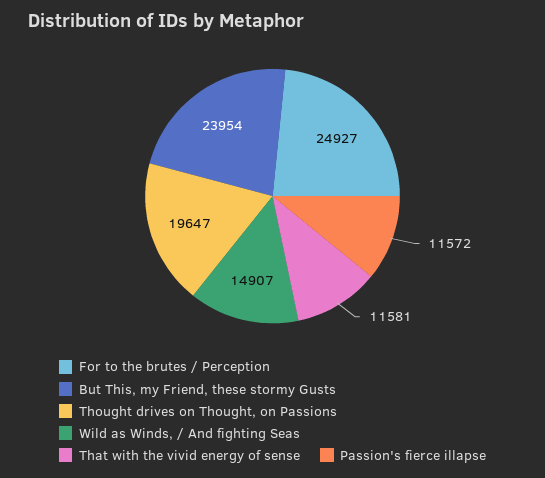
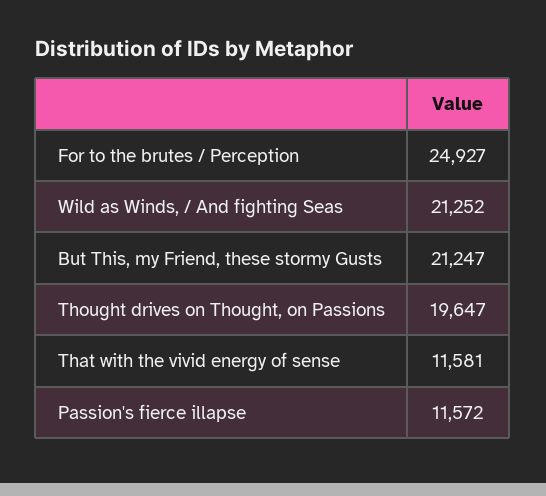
But This, my Friend, these stormy Gusts: 23954 -> 21247
Wild as Winds, / And fighting Seas: 14907 -> 21252

